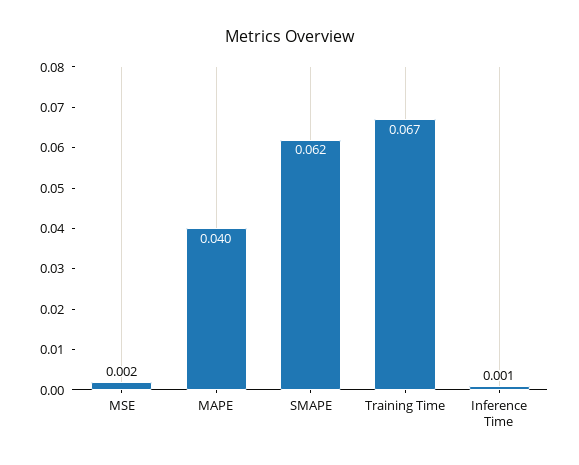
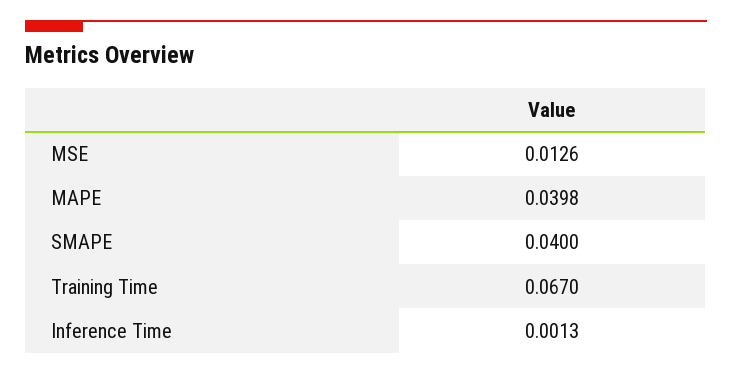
MSE: 0.002 -> 0.0126
SMAPE: 0.062 -> 0.04

